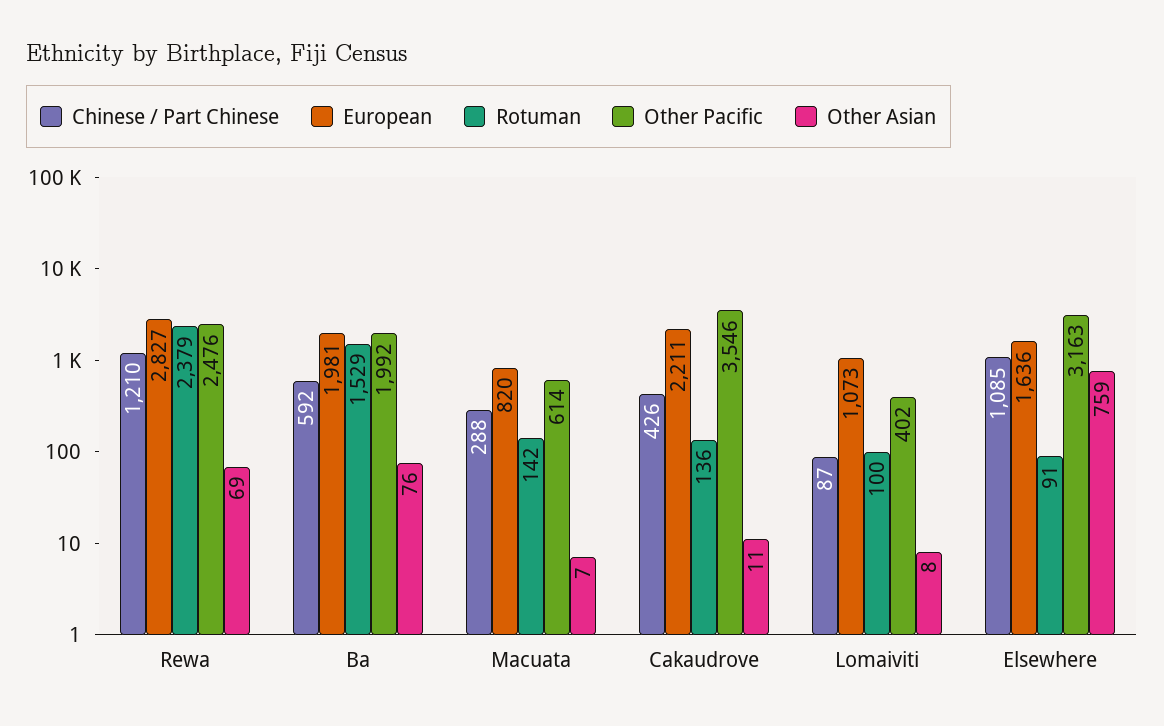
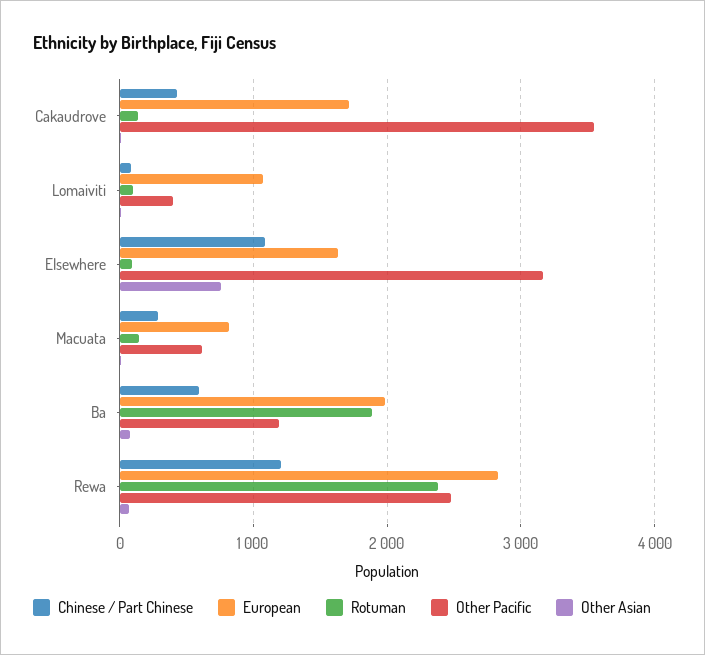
Rotuman, Ba: 1529 -> 1900
Other Pacific, Ba: 1992 -> 1200
European, Cakaudrove: 2211 -> 1700

